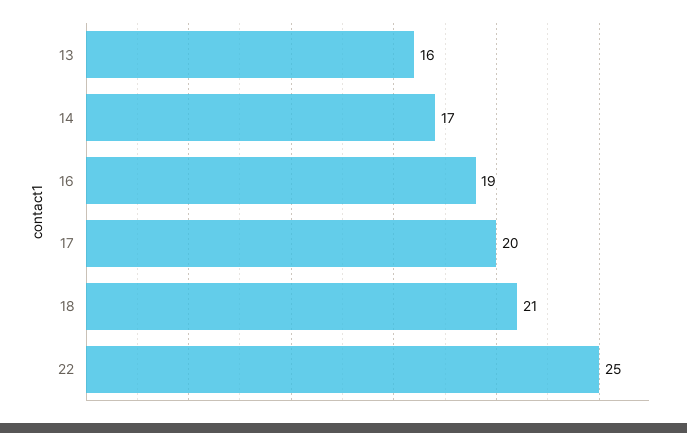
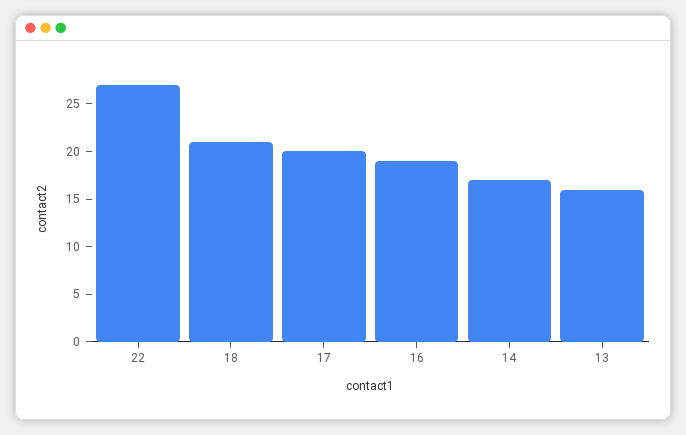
22: 25 -> 27

